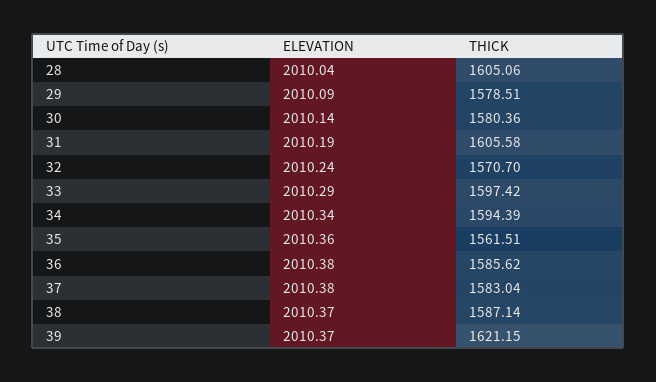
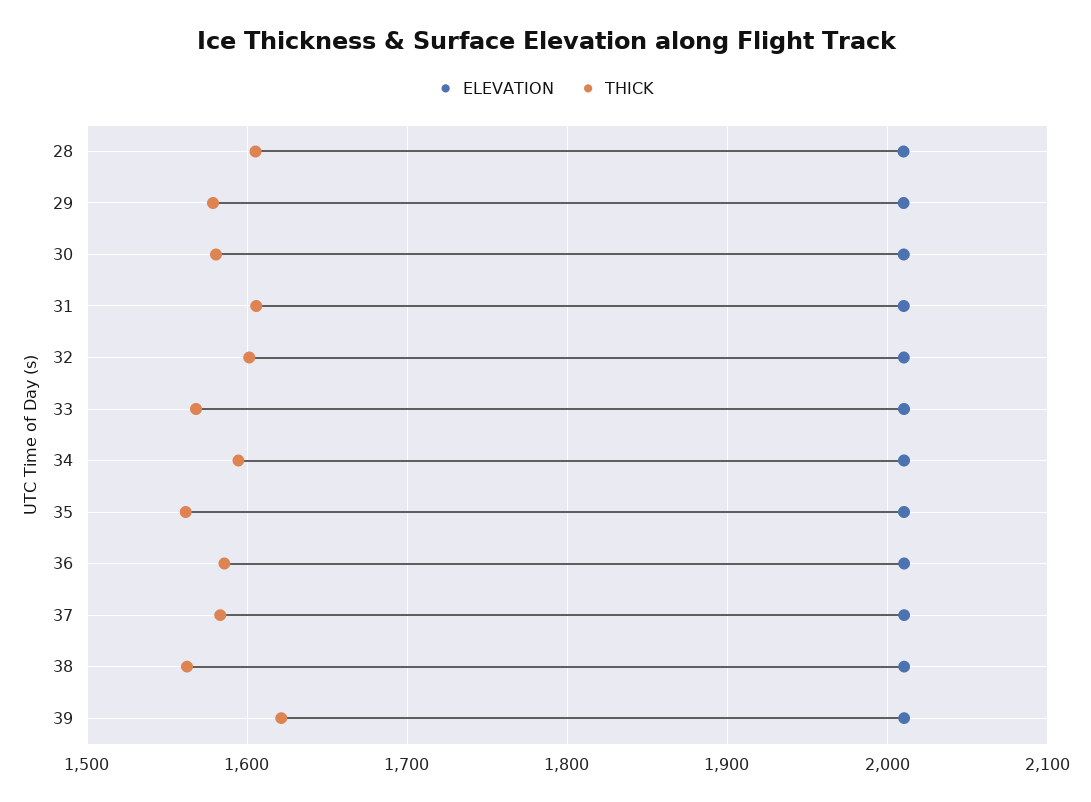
THICK, 32: 1570.7 -> 1600
THICK, 33: 1597.42 -> 1570
THICK, 38: 1587.14 -> 1560

